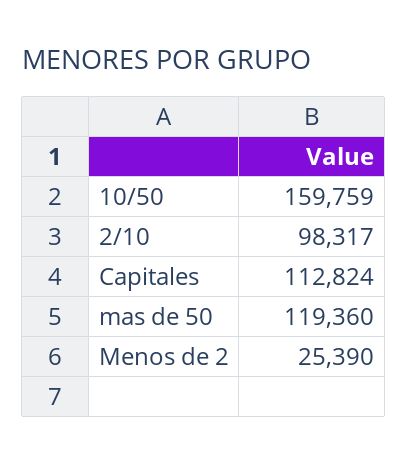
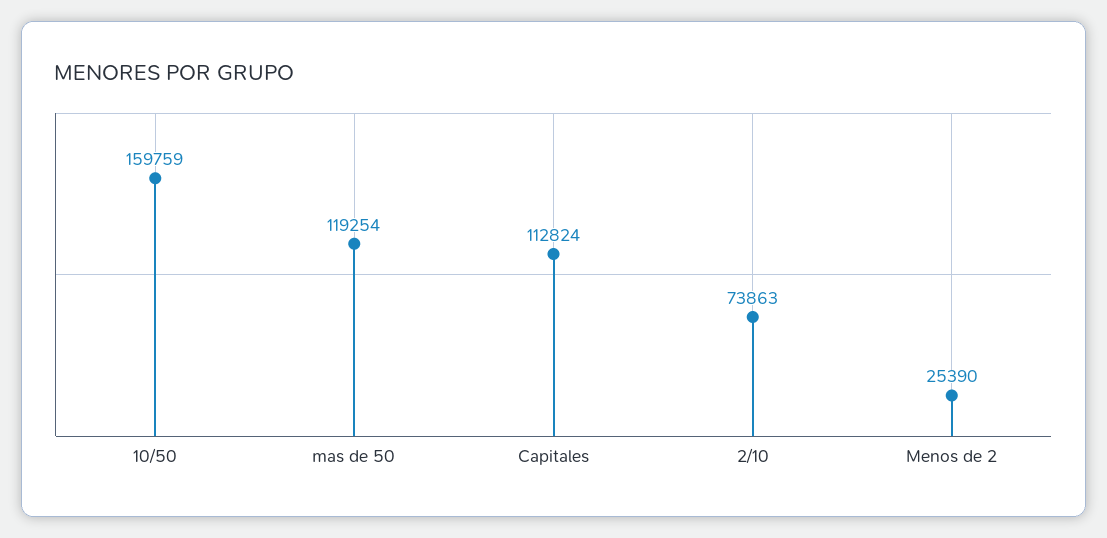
2/10: 98317 -> 73863
mas de 50: 119360 -> 119254

